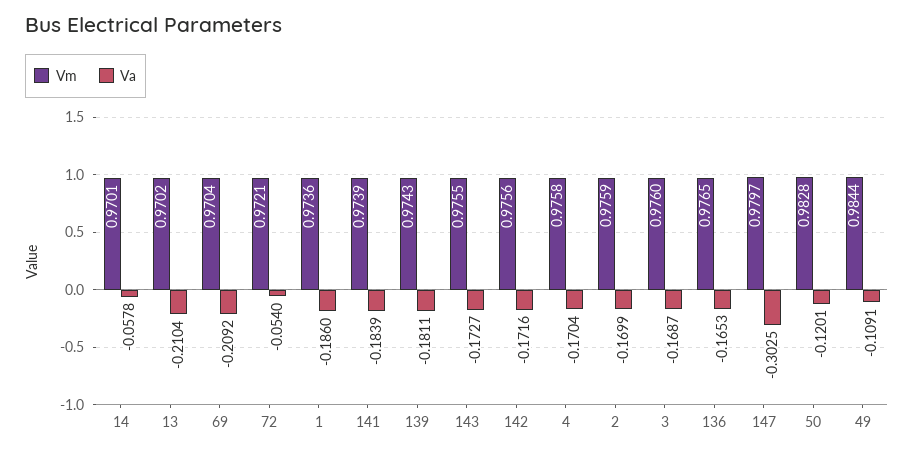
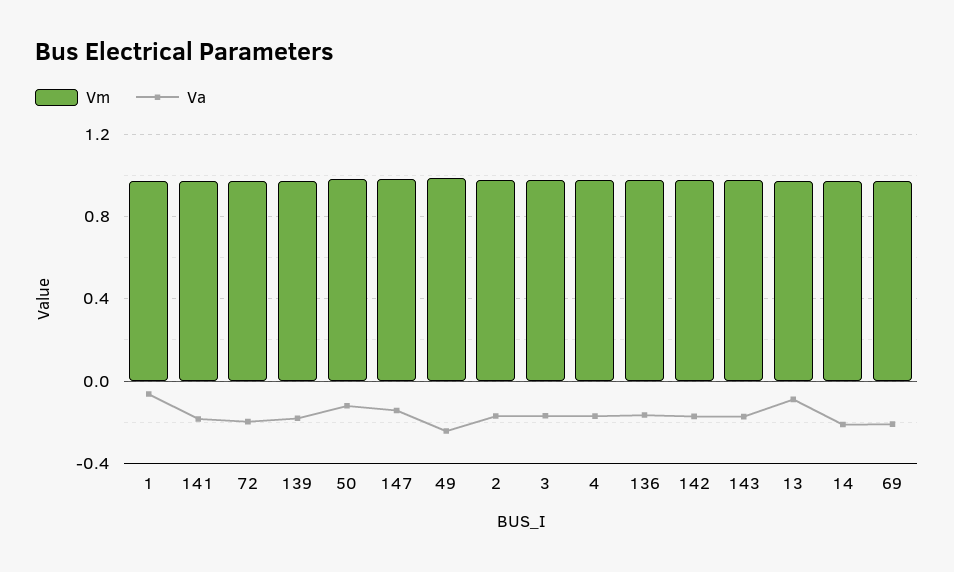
Va, 14: -0.0578 -> -0.2
Va, 13: -0.2104 -> -0.1
Va, 72: -0.054 -> -0.2
Va, 1: -0.186 -> -0.05
Va, 147: -0.3025 -> -0.15
Va, 49: -0.1091 -> -0.25

